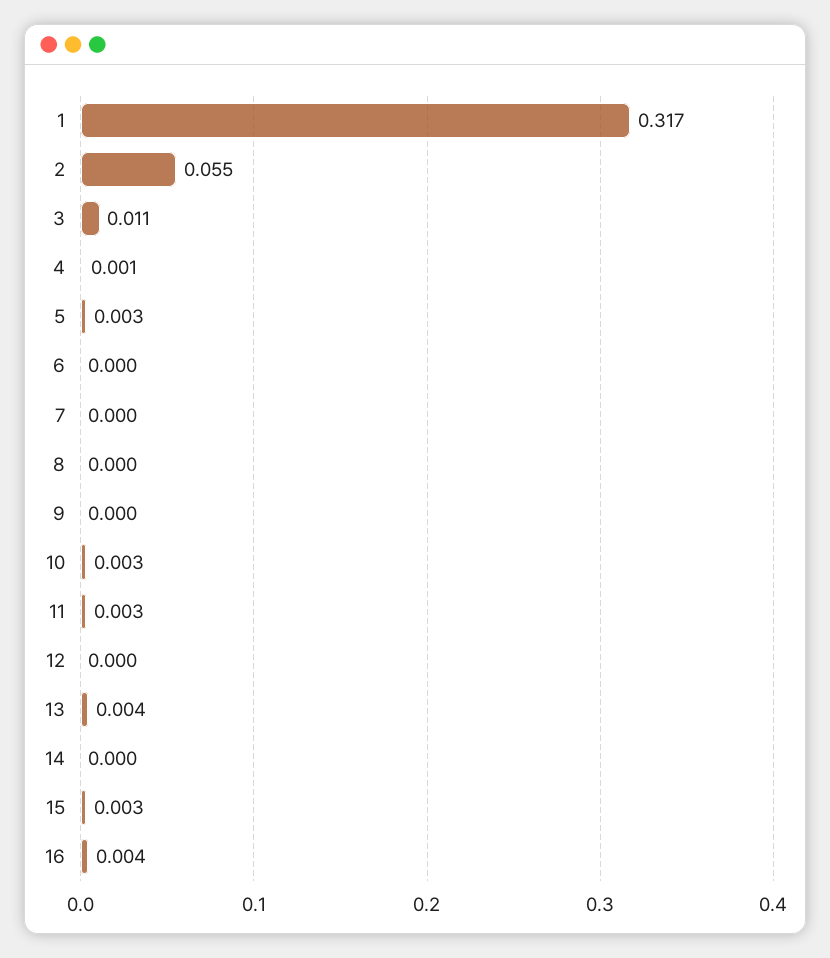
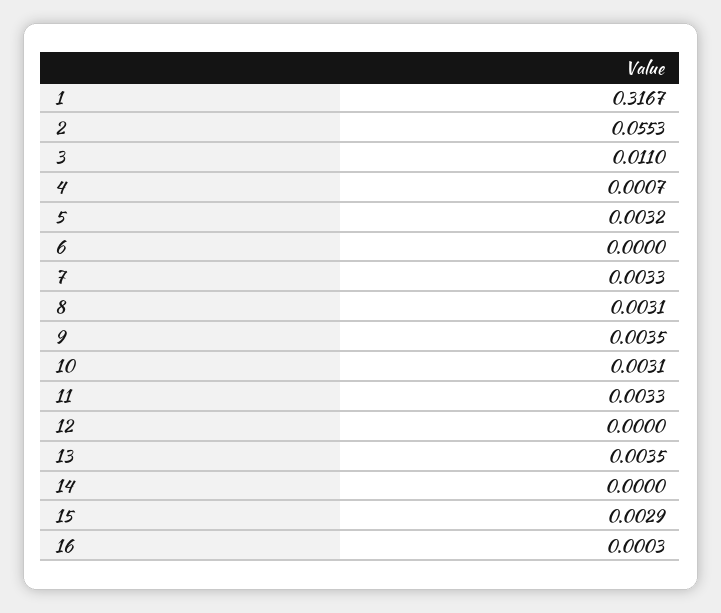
7: 0 -> 0.0033
8: 0 -> 0.0031
9: 0 -> 0.0035
16: 0.004 -> 0.0003

